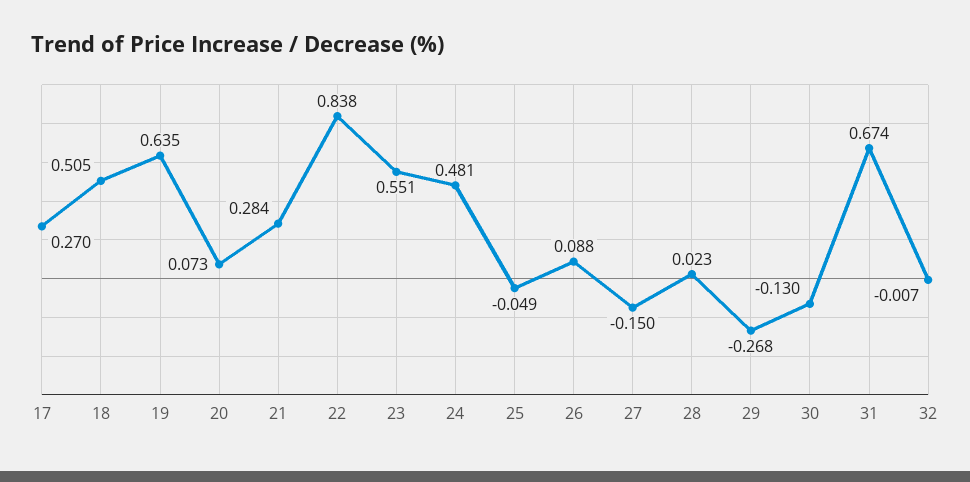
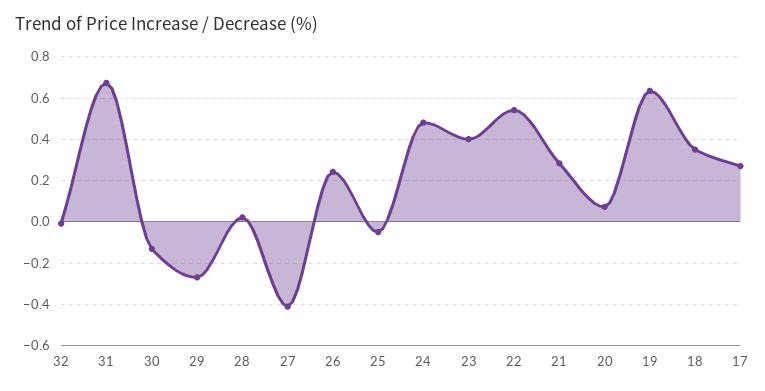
18: 0.505 -> 0.35
22: 0.838 -> 0.55
23: 0.551 -> 0.4
26: 0.088 -> 0.25
27: -0.15 -> -0.4

